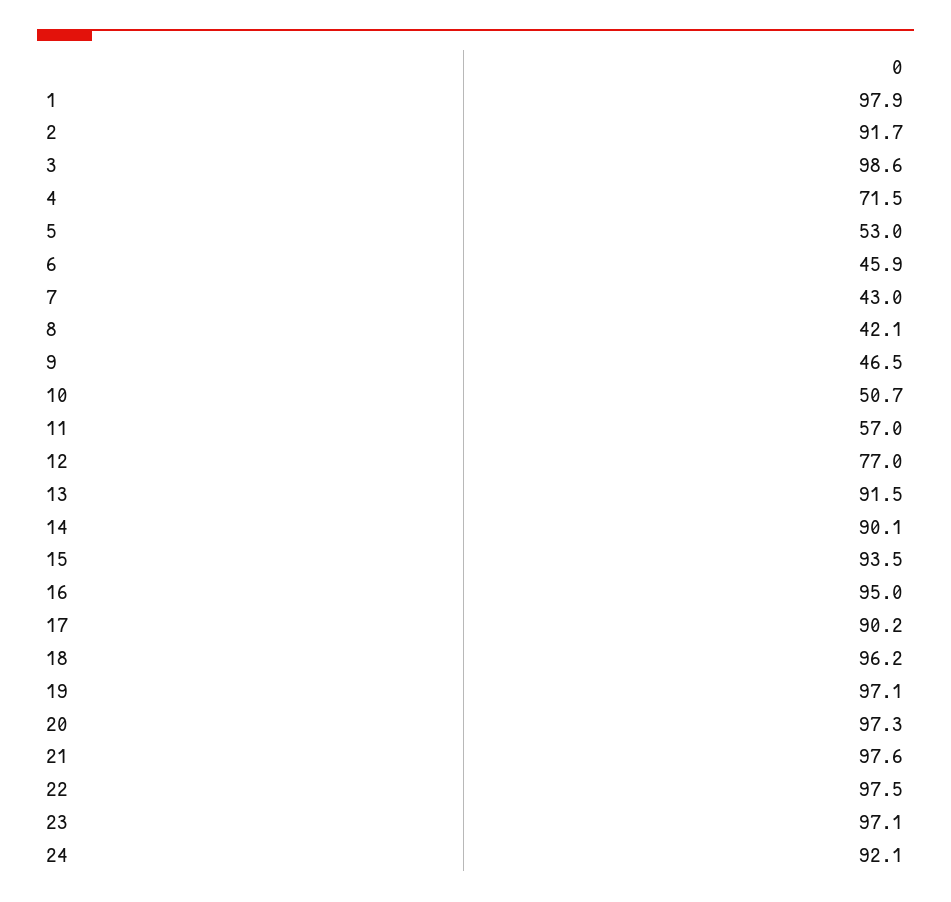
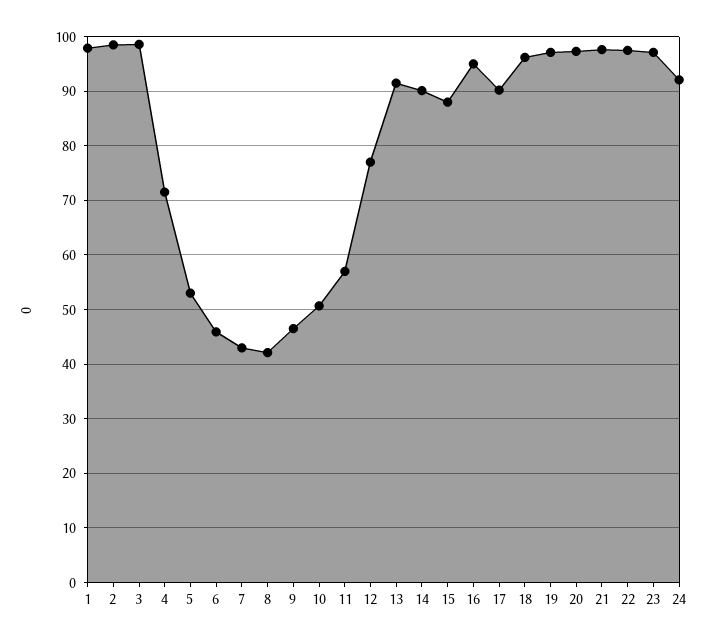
2: 91.7 -> 98
15: 93.5 -> 88

